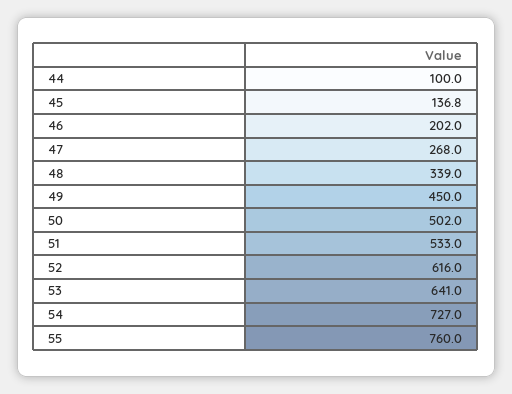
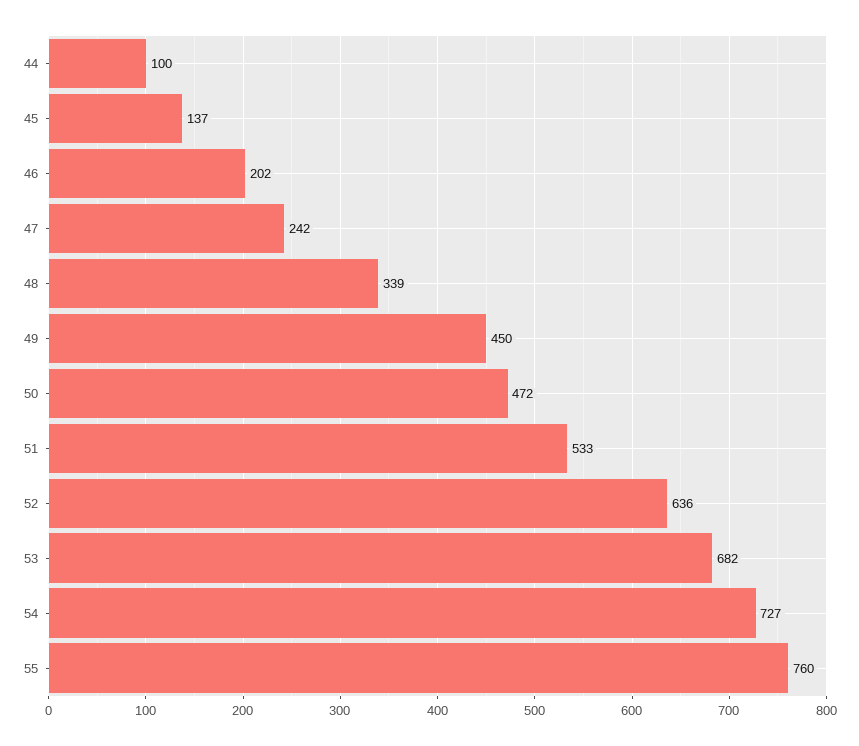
47: 268 -> 242
50: 502 -> 472
52: 616 -> 636
53: 641 -> 682

